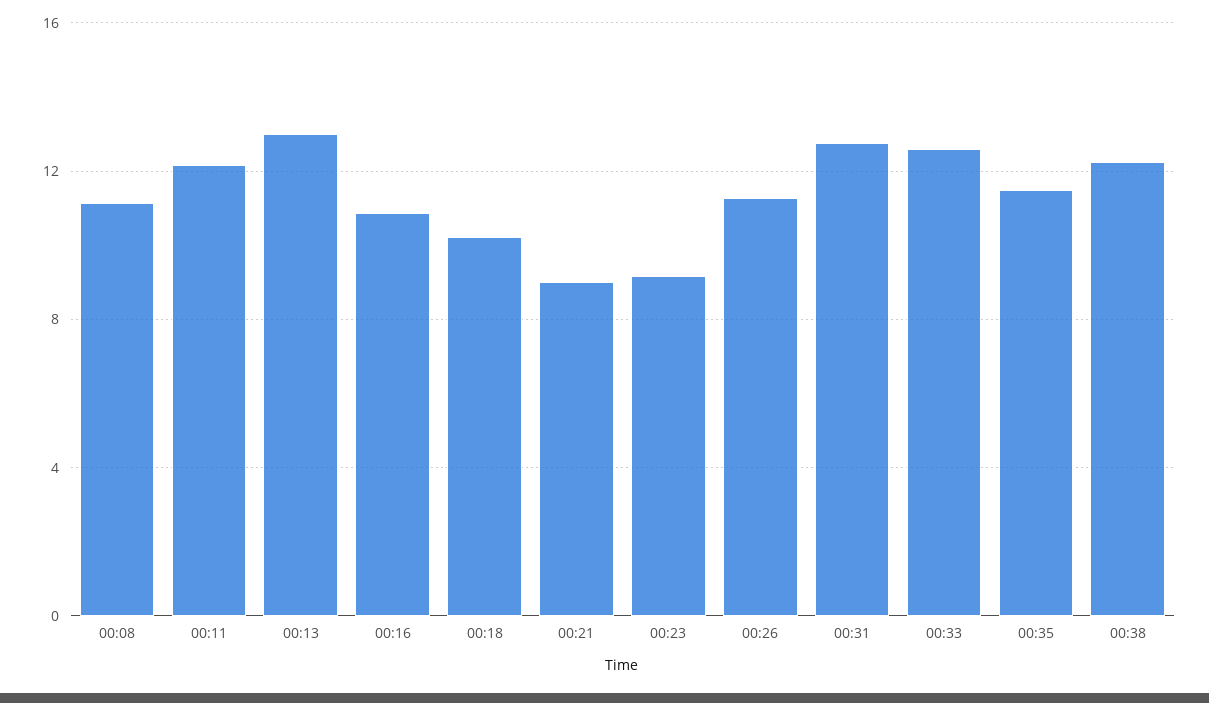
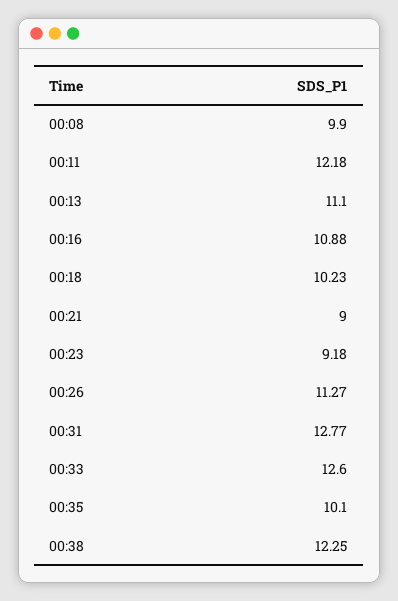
00:08: 11 -> 9.9
00:13: 13 -> 11.1
00:35: 11.5 -> 10.1

